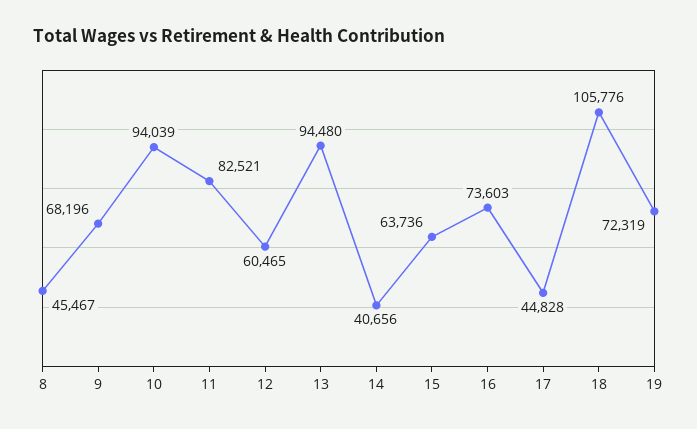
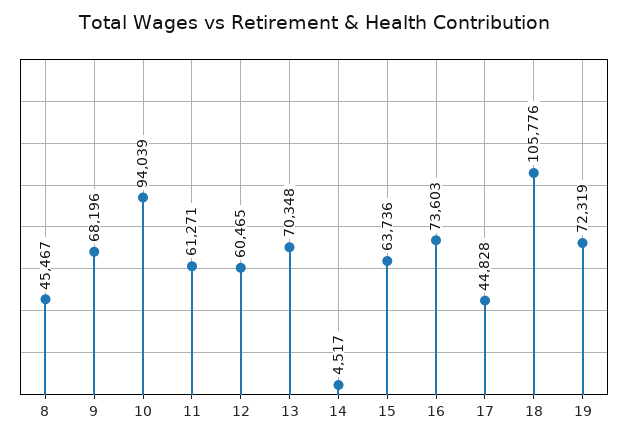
11: 82521 -> 61271
13: 94480 -> 70348
14: 40656 -> 4517

